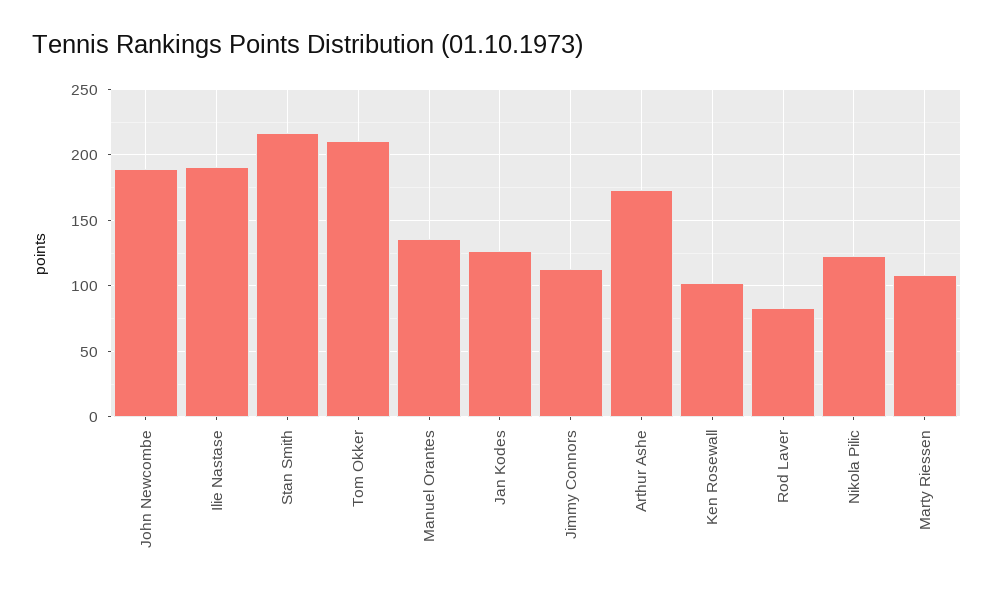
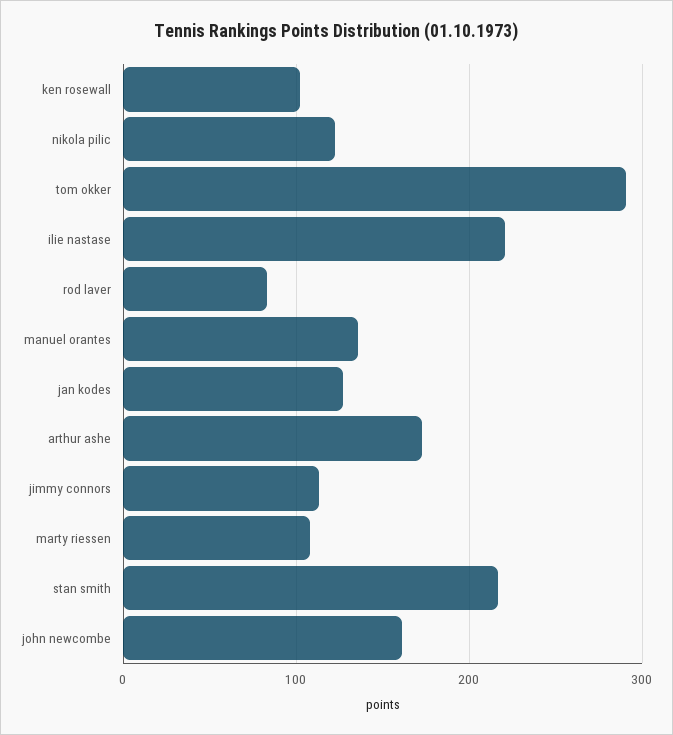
John Newcombe: 190 -> 160
Ilie Nastase: 190 -> 220
Tom Okker: 210 -> 290

